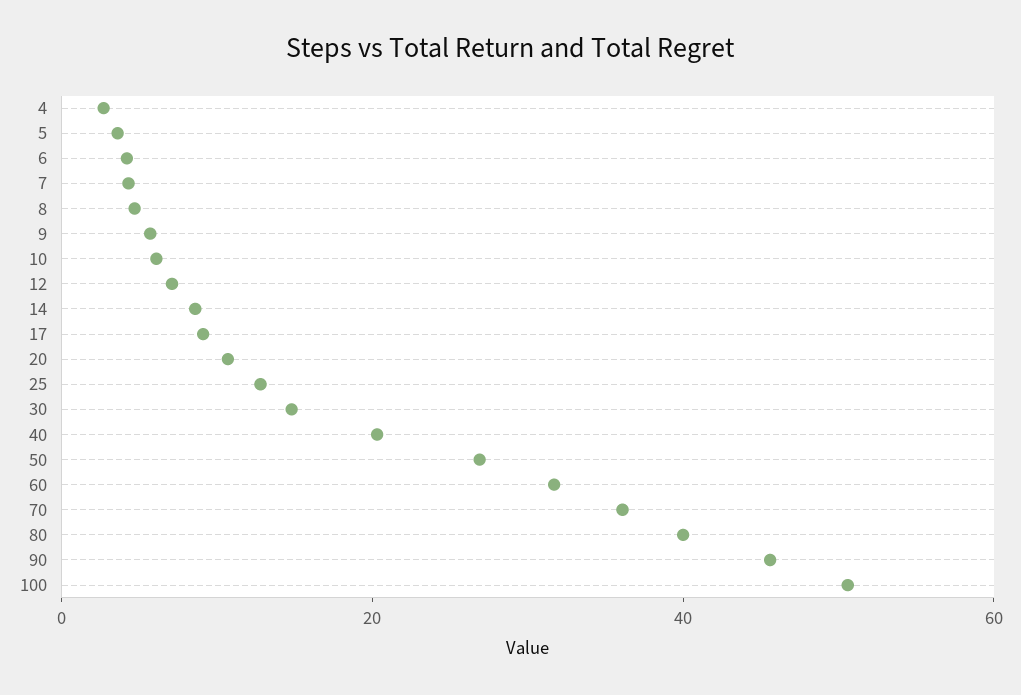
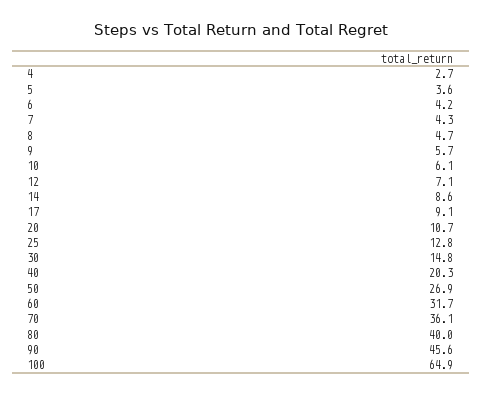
100: 50 -> 64.9

